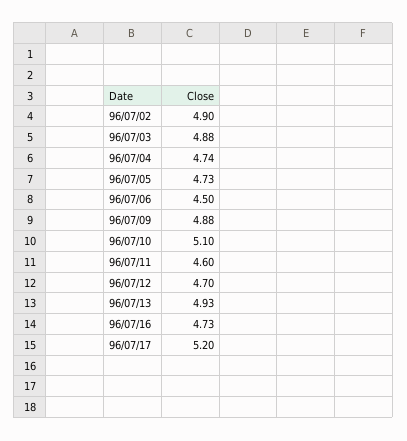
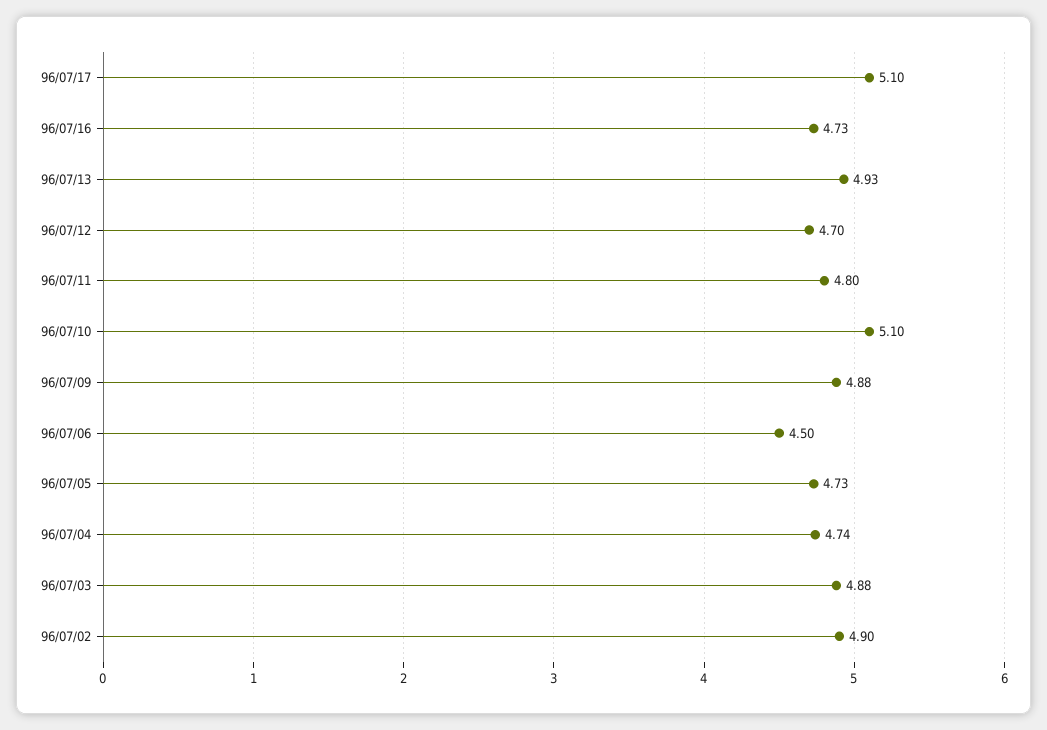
96/07/11: 4.6 -> 4.8
96/07/17: 5.2 -> 5.1

